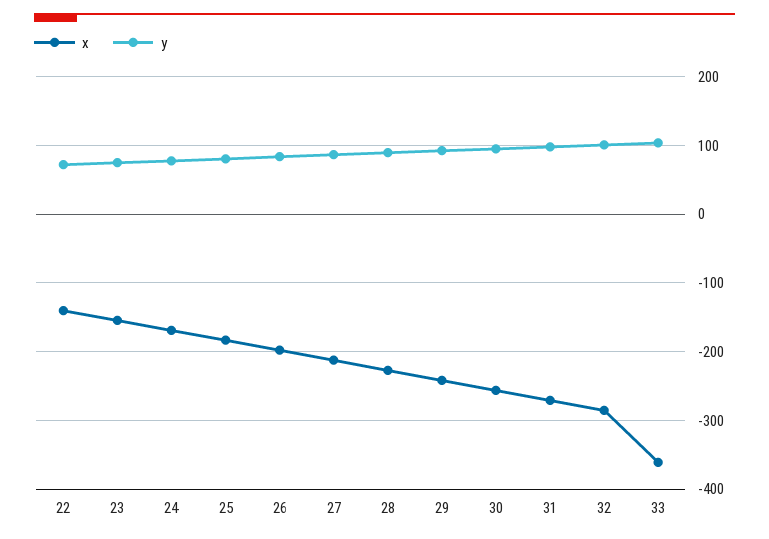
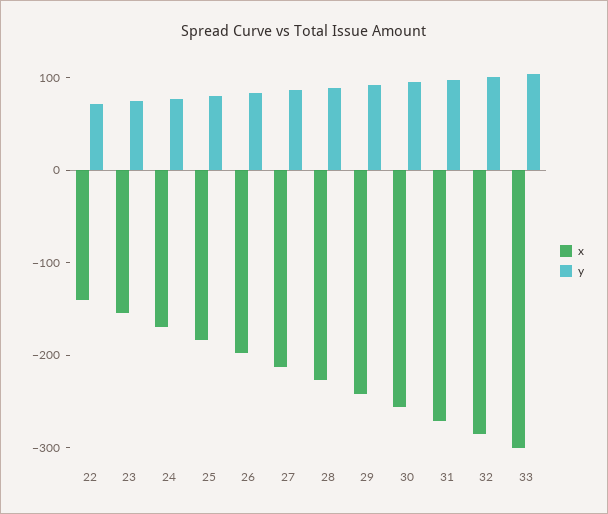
x, 33: -360 -> -300

